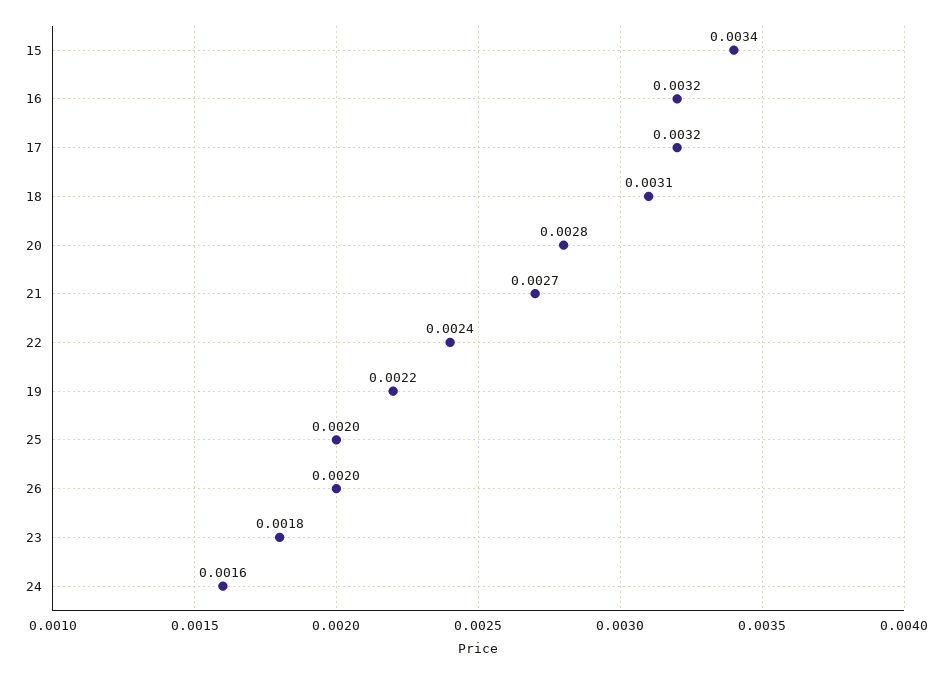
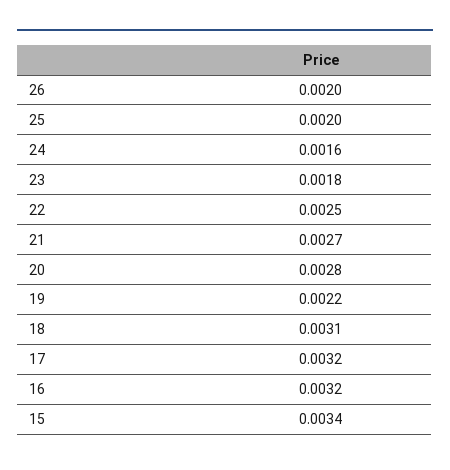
22: 0.0024 -> 0.0025

